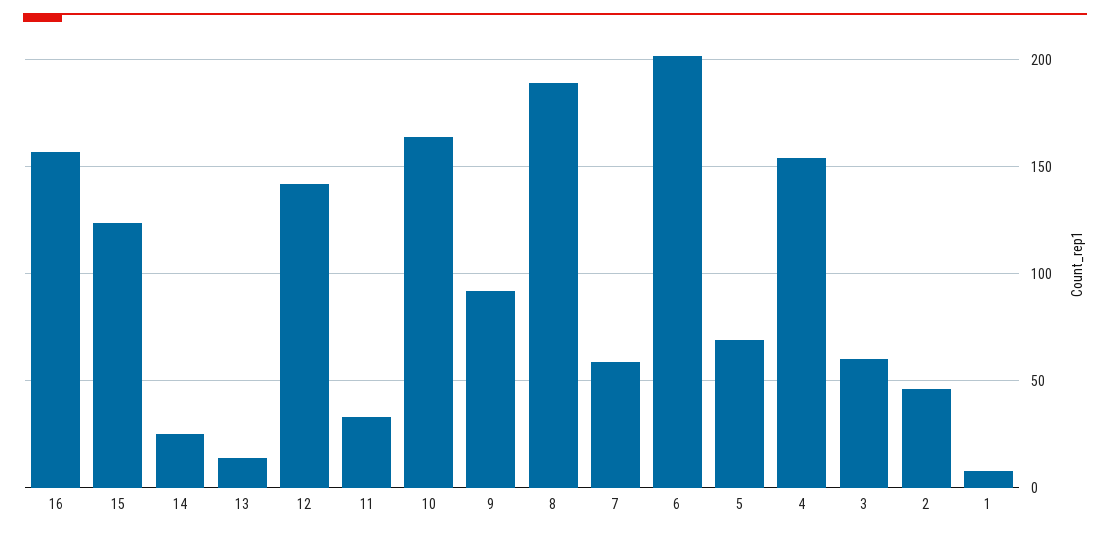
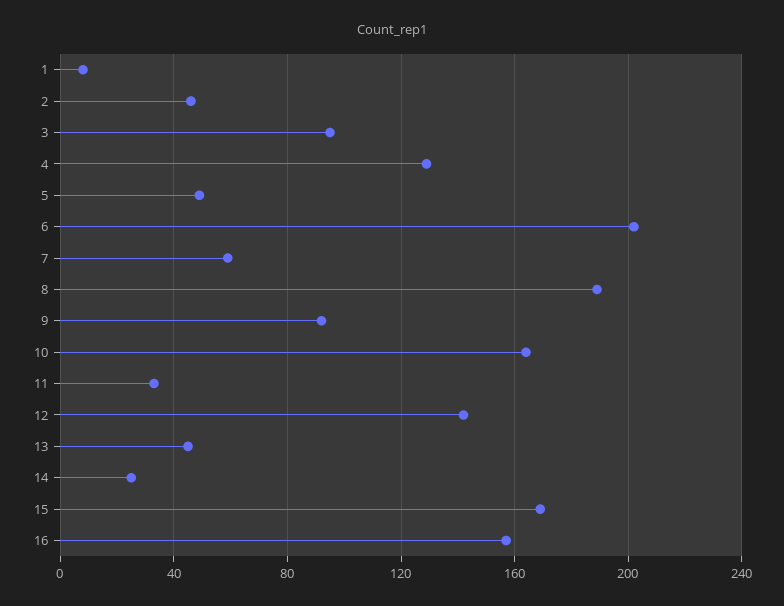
15: 125 -> 170
13: 15 -> 45
5: 70 -> 50
4: 155 -> 130
3: 60 -> 95

